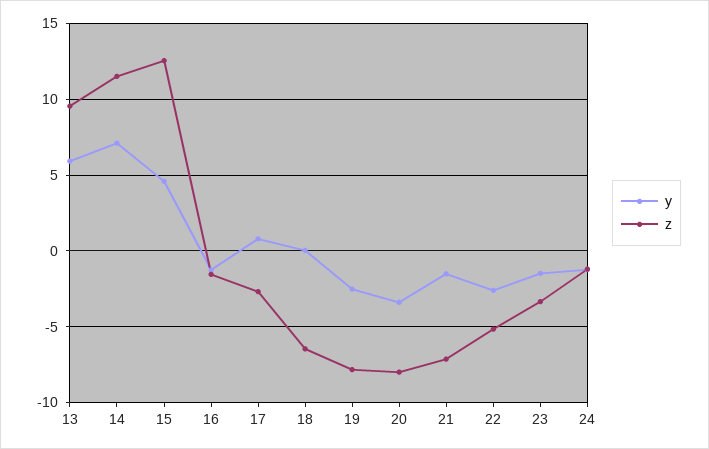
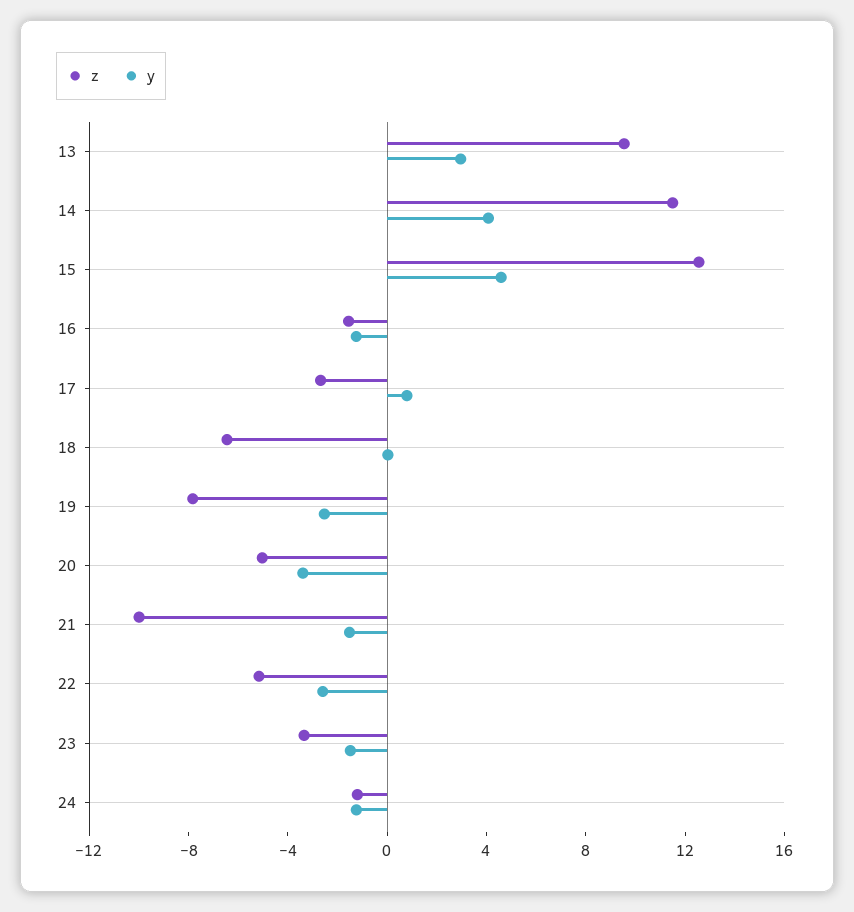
y, 13: 6 -> 3
y, 14: 7 -> 4
z, 20: -8 -> -5
z, 21: -7 -> -10

